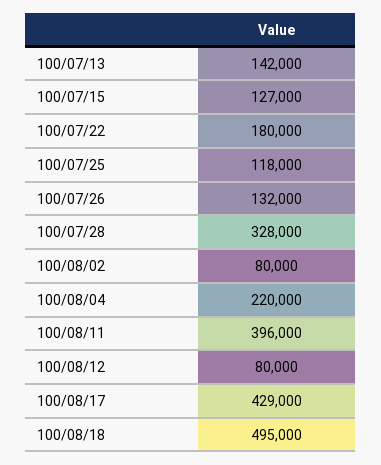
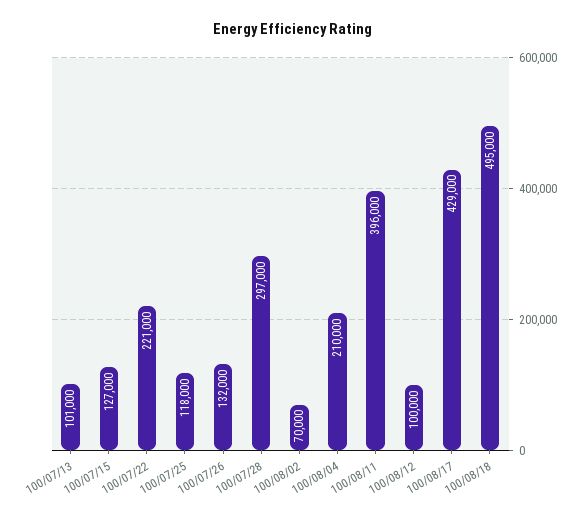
100/07/13: 142000 -> 101000
100/07/22: 180000 -> 221000
100/07/28: 328000 -> 297000
100/08/02: 80000 -> 70000
100/08/04: 220000 -> 210000
100/08/12: 80000 -> 100000

